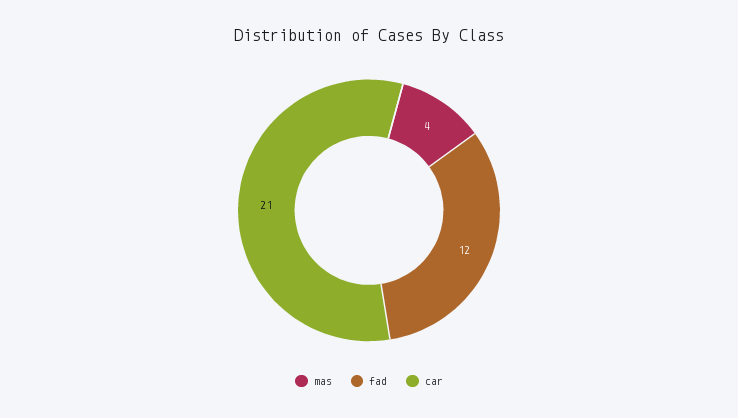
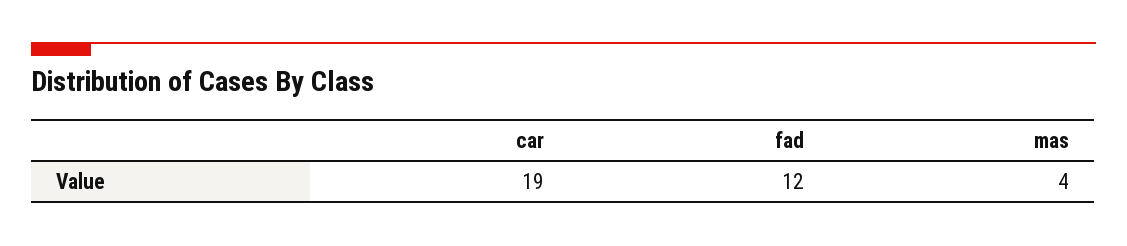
car: 21 -> 19

